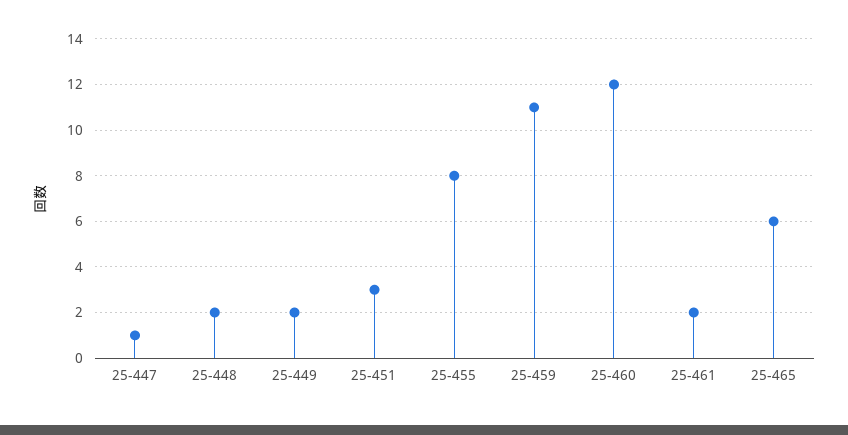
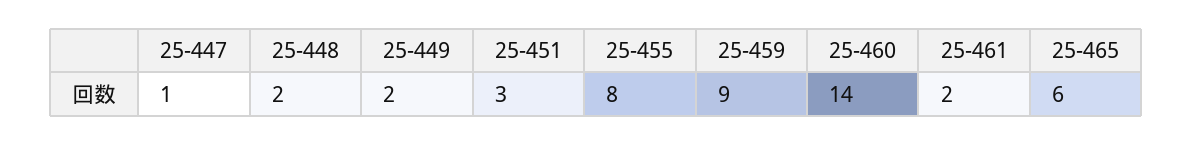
25-459: 11 -> 9
25-460: 12 -> 14

